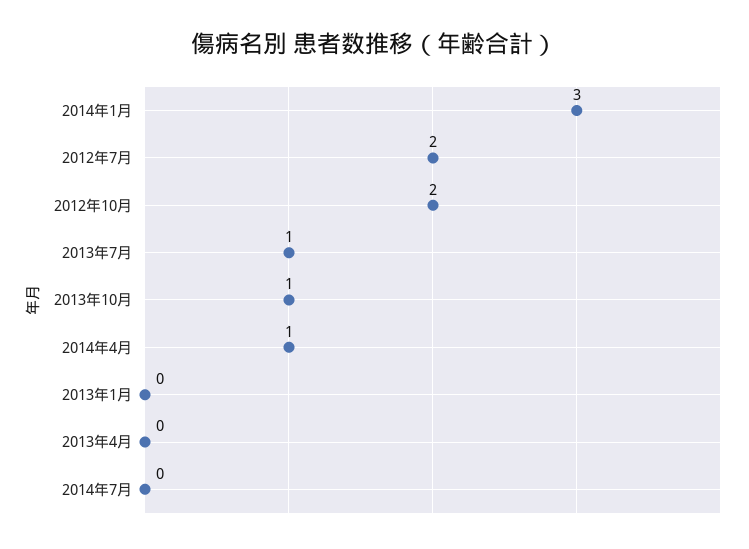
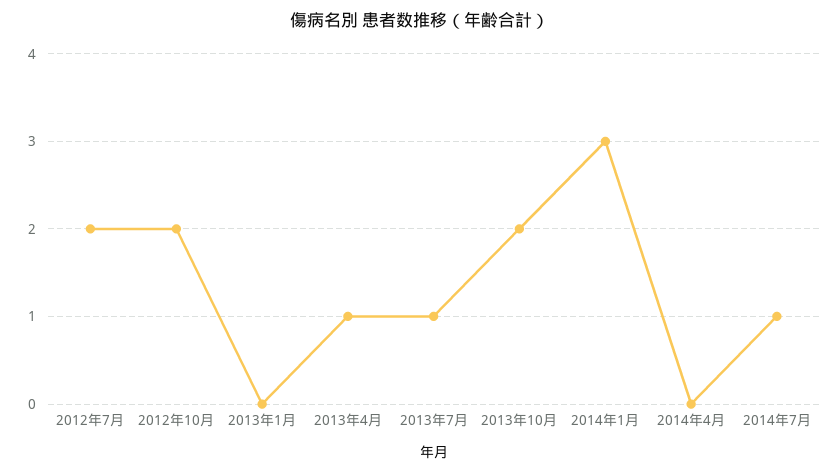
2013年10月: 1 -> 2
2014年4月: 1 -> 0
2013年4月: 0 -> 1
2014年7月: 0 -> 1

